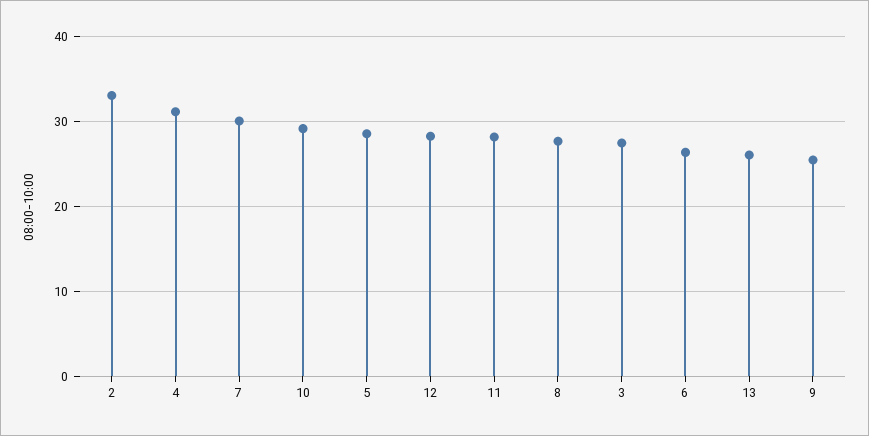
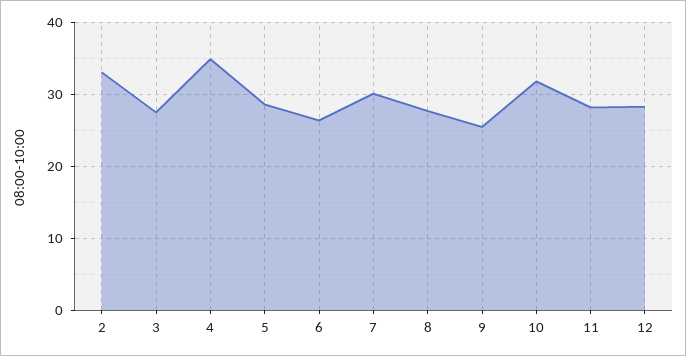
4: 31 -> 35
10: 29 -> 32
13: 26 -> none

